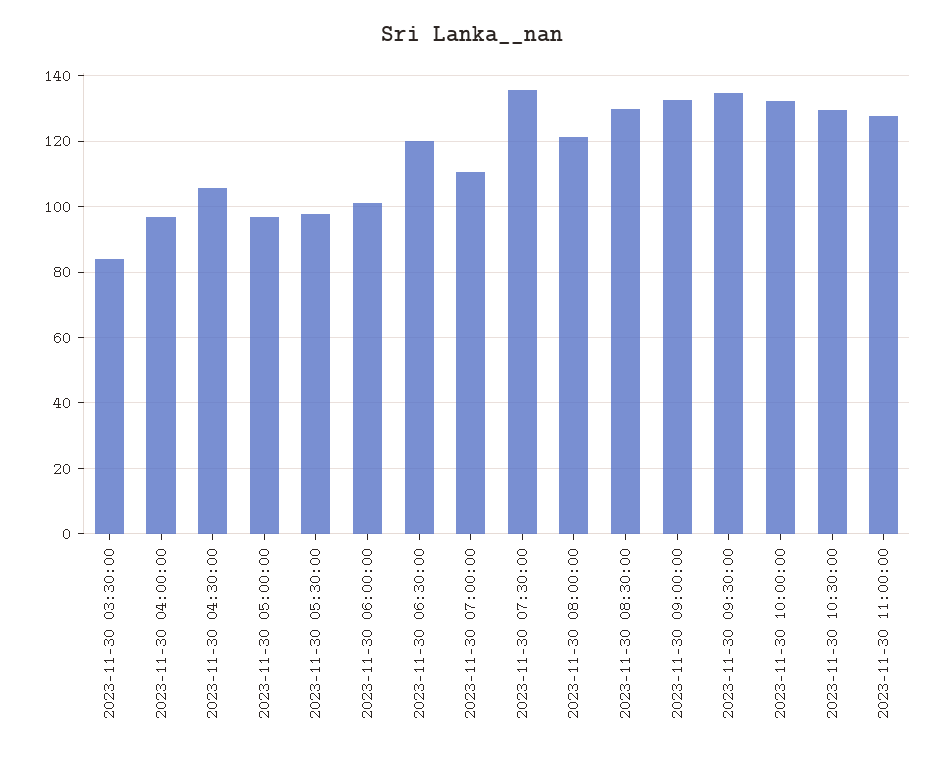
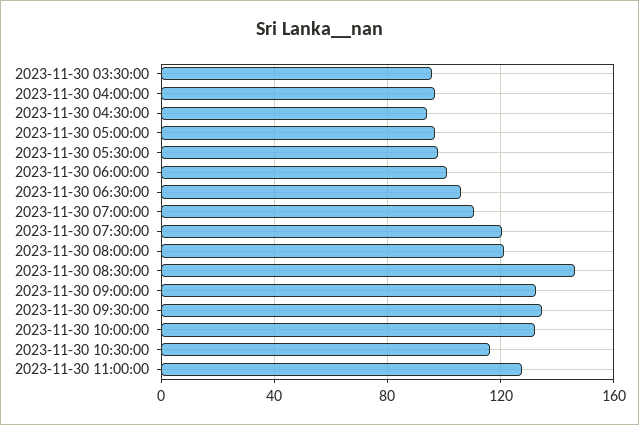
2023-11-30 03:30:00: 84 -> 95
2023-11-30 04:30:00: 106 -> 95
2023-11-30 06:30:00: 120 -> 105
2023-11-30 07:30:00: 136 -> 120
2023-11-30 08:30:00: 130 -> 145
2023-11-30 10:30:00: 130 -> 115

